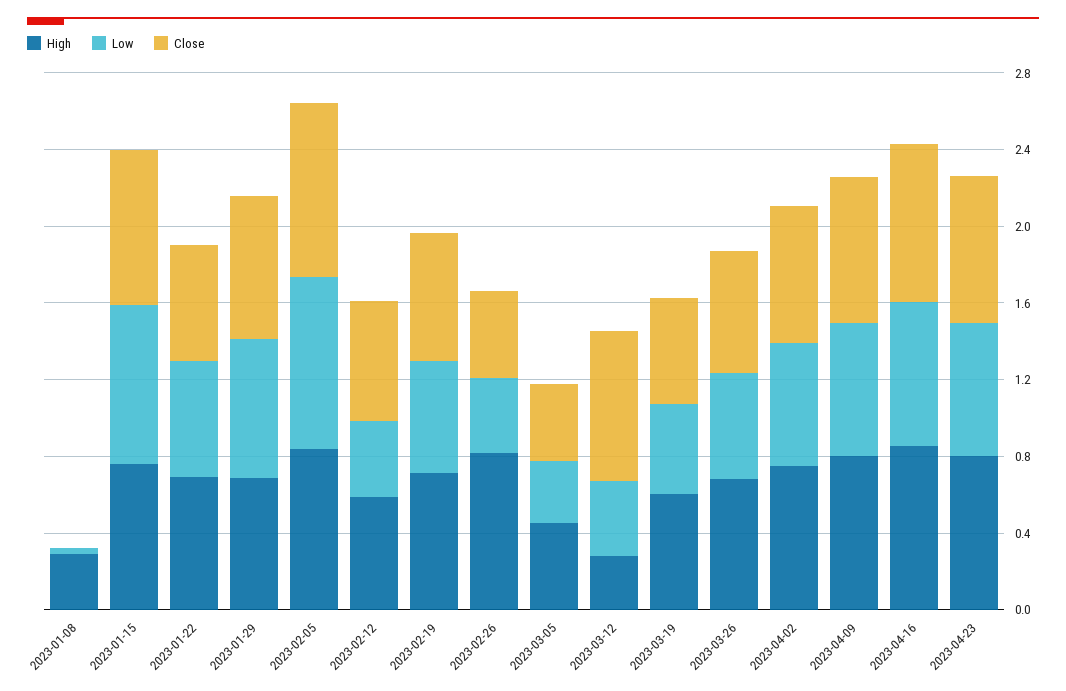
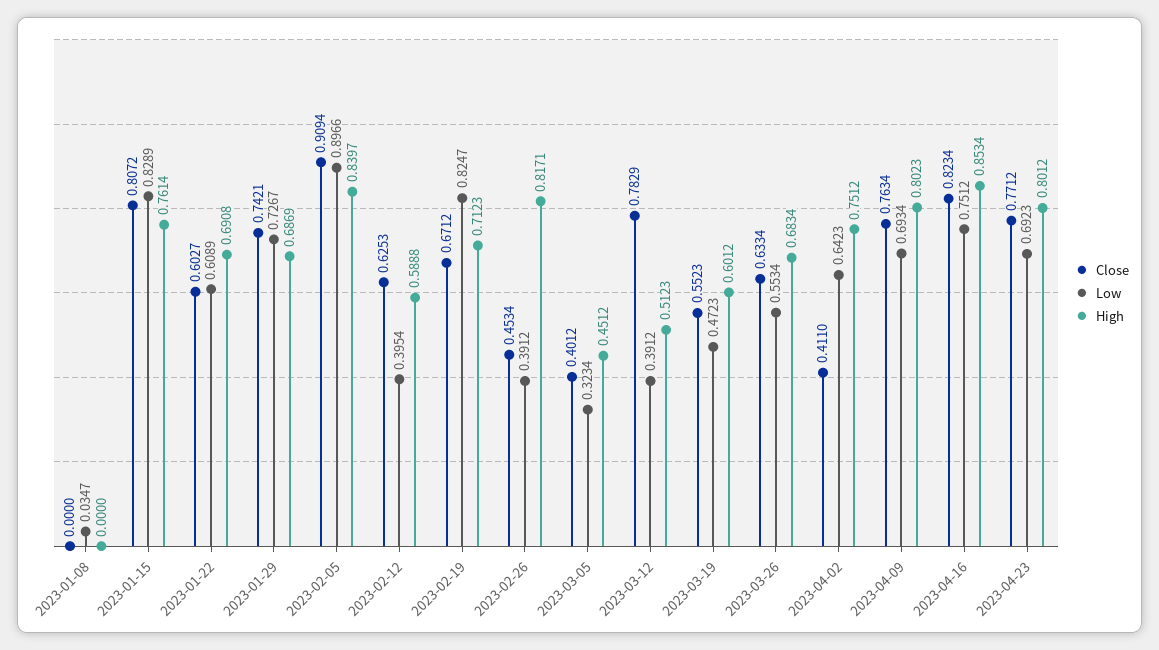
High, 2023-01-08: 0.3 -> 0
Low, 2023-02-19: 0.6 -> 0.8247
High, 2023-03-12: 0.3 -> 0.5123
Close, 2023-04-02: 0.7 -> 0.411

